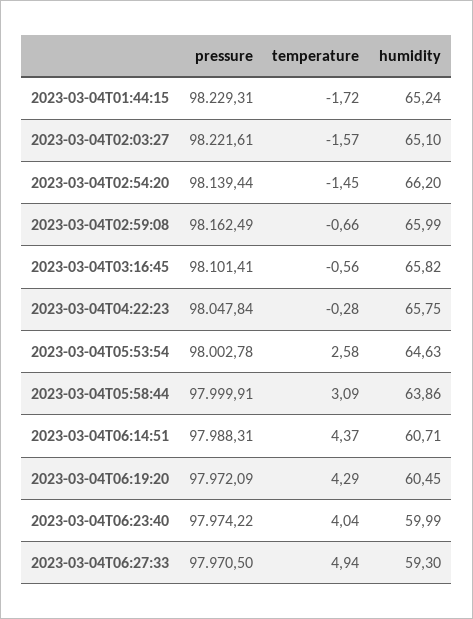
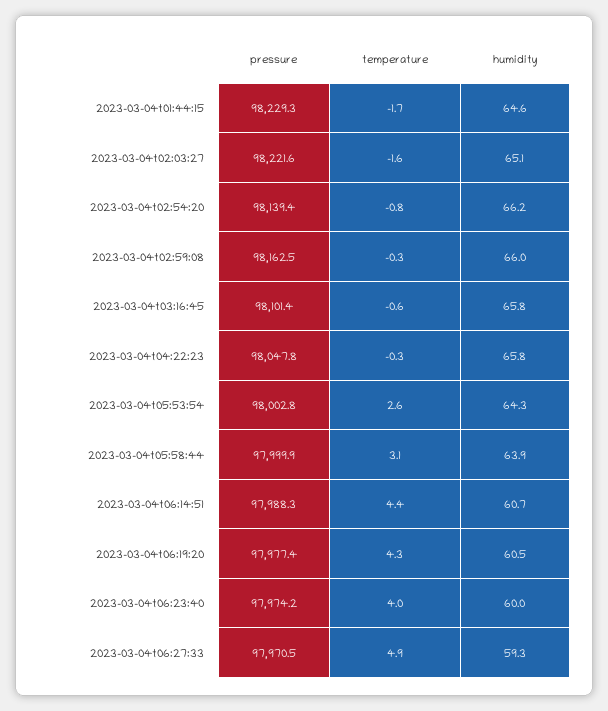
humidity, 2023-03-04T01:44:15: 65.24 -> 64.6
temperature, 2023-03-04T02:54:20: -1.45 -> -0.8
temperature, 2023-03-04T02:59:08: -0.66 -> -0.3
humidity, 2023-03-04T05:53:54: 64.63 -> 64.3
pressure, 2023-03-04T06:19:20: 97972.09 -> 97977.4

